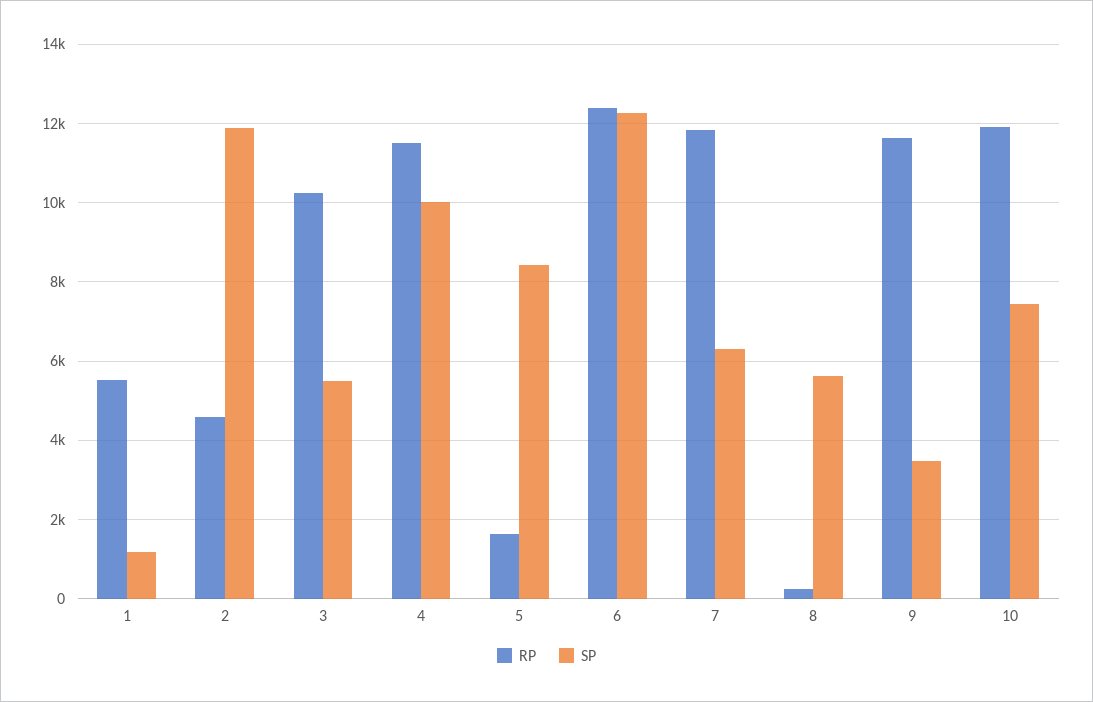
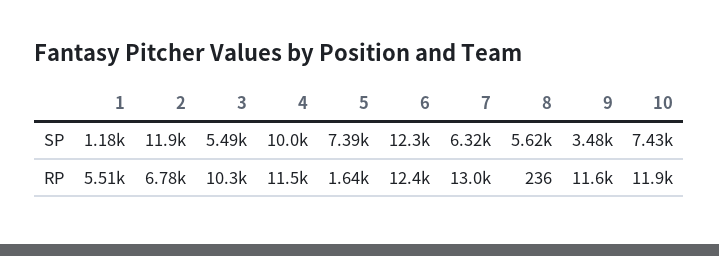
RP, 2: 4600 -> 6780
SP, 5: 8400 -> 7390
RP, 7: 11800 -> 13000

